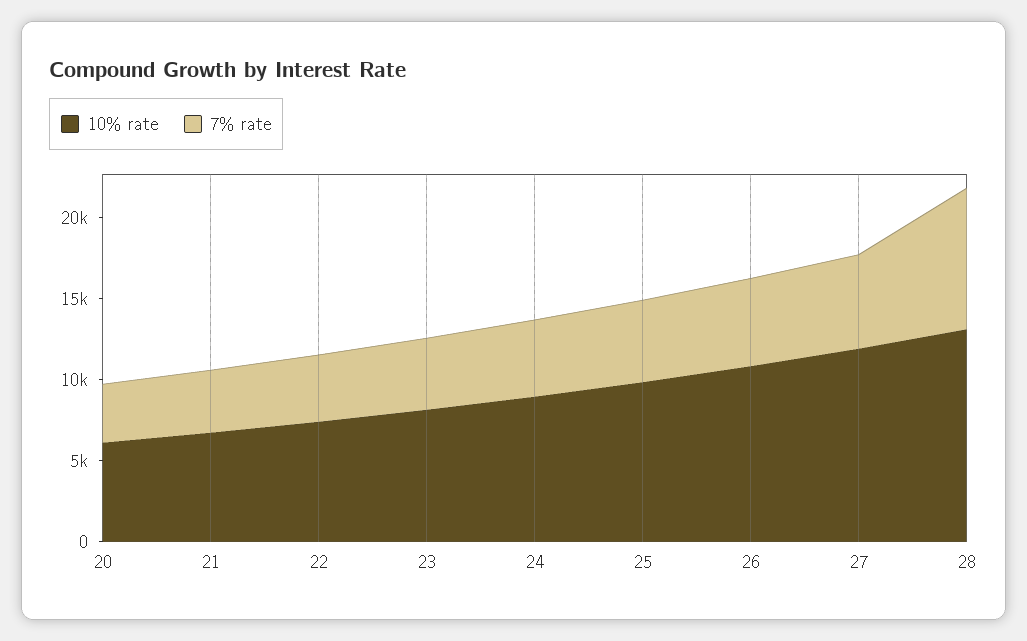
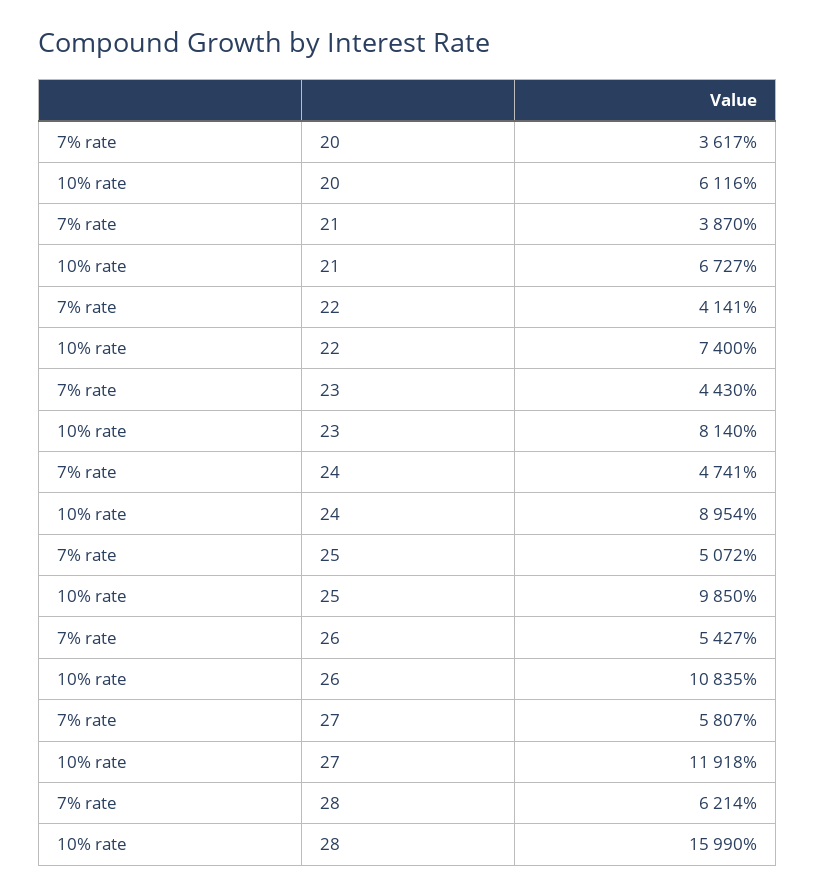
10% rate, 28: 13000 -> 15990
7% rate, 28: 9000 -> 6214

